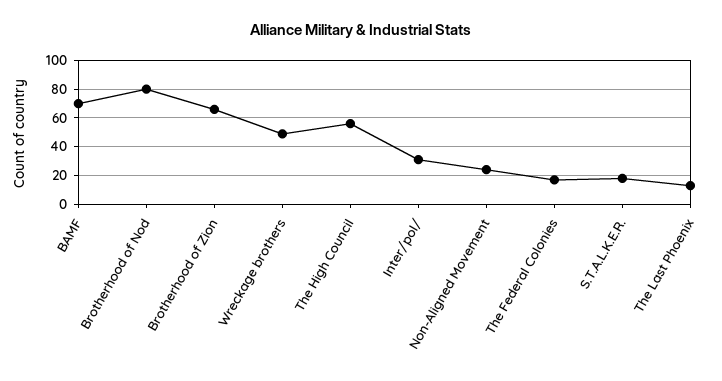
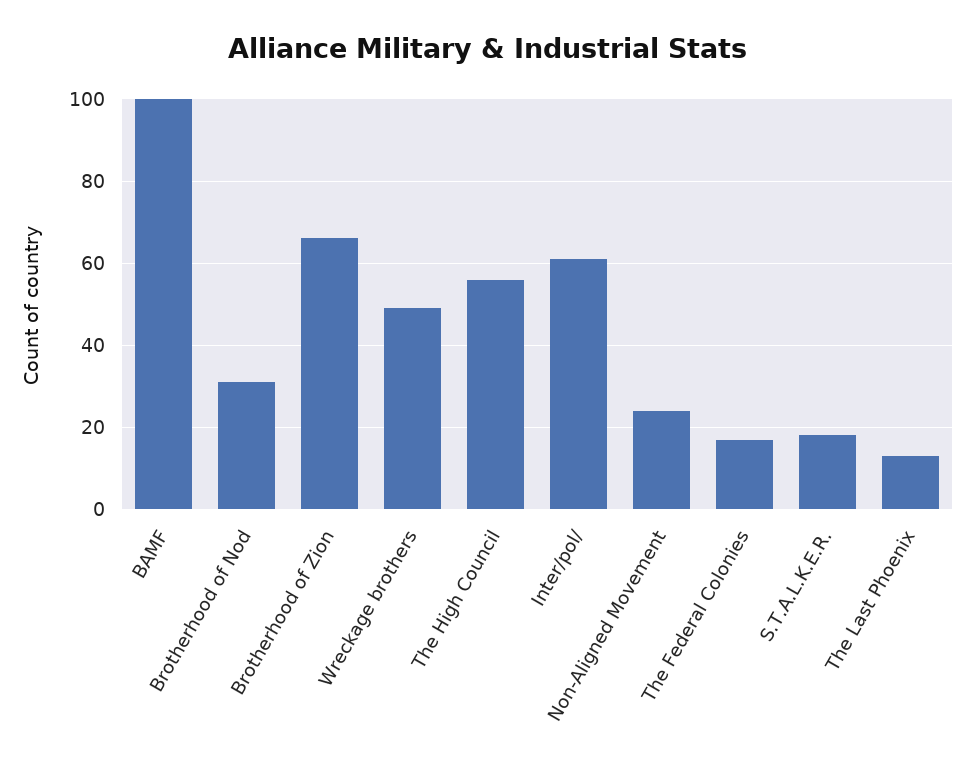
BAMF: 70 -> 100
Brotherhood of Nod: 80 -> 30
Inter/pol/: 30 -> 60

